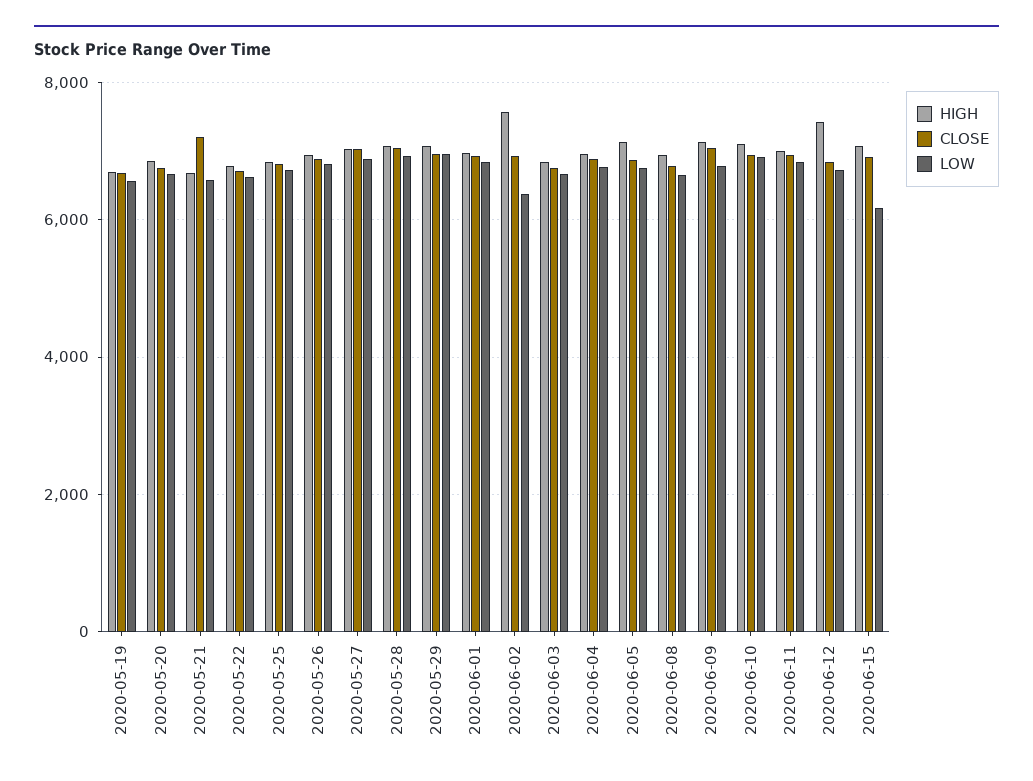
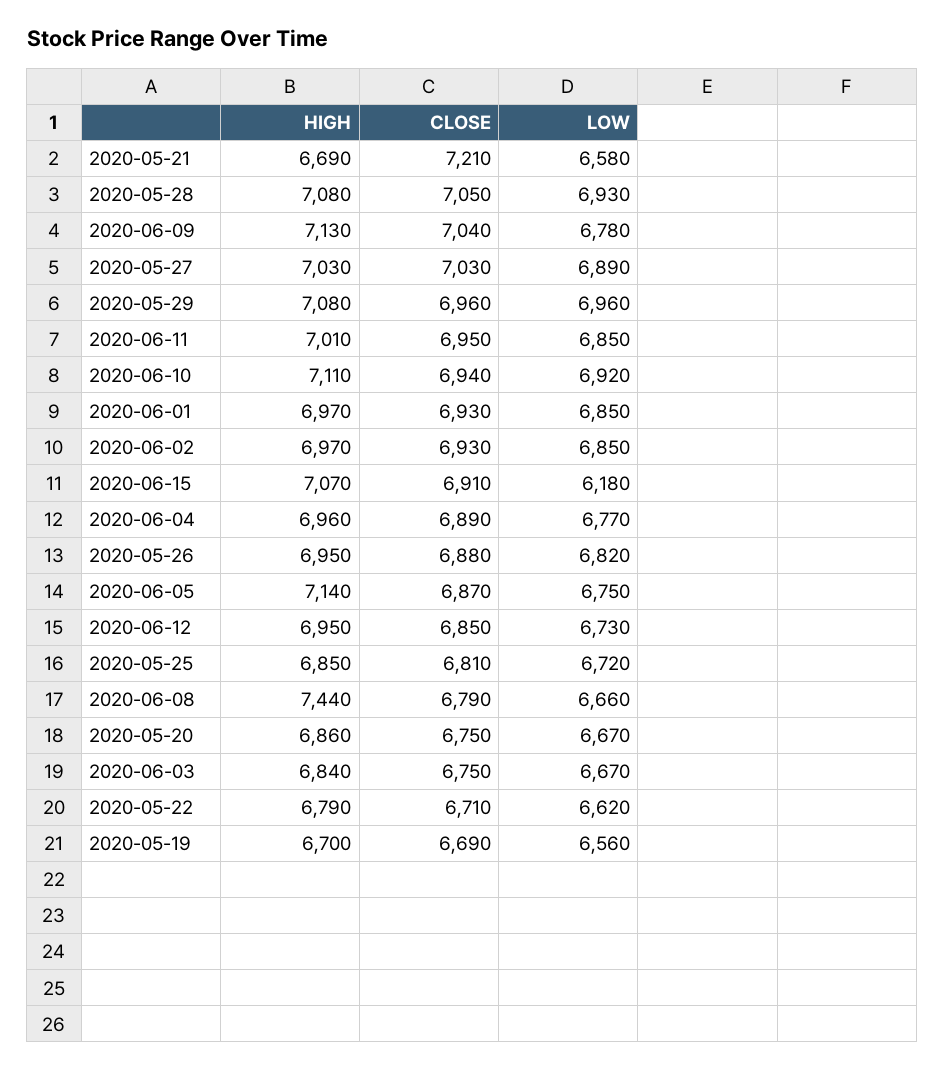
HIGH, 2020-06-02: 7600 -> 6970
LOW, 2020-06-02: 6400 -> 6850
HIGH, 2020-06-08: 7000 -> 7440
HIGH, 2020-06-12: 7400 -> 6950

